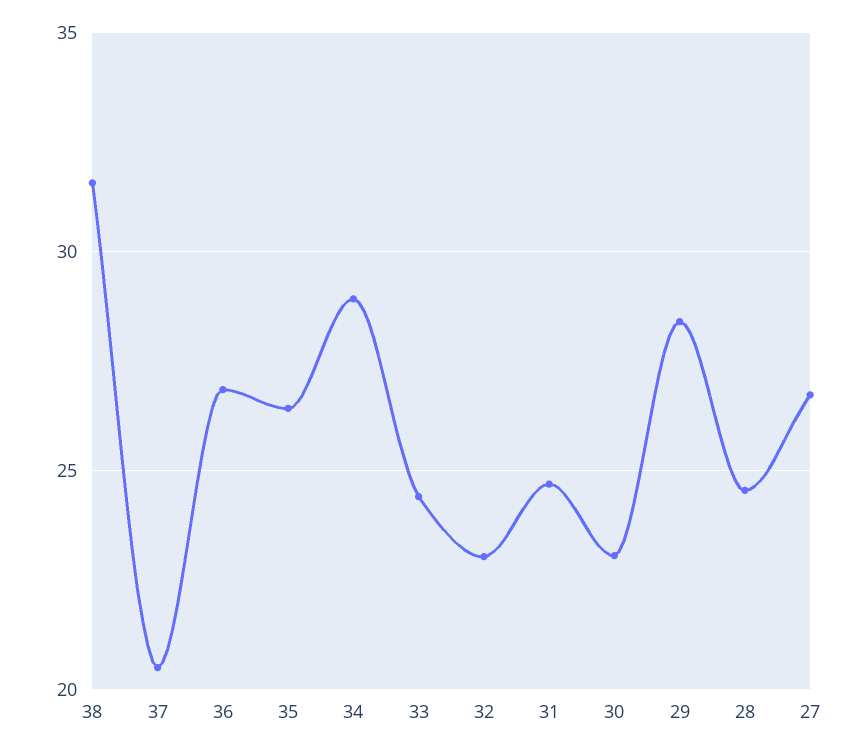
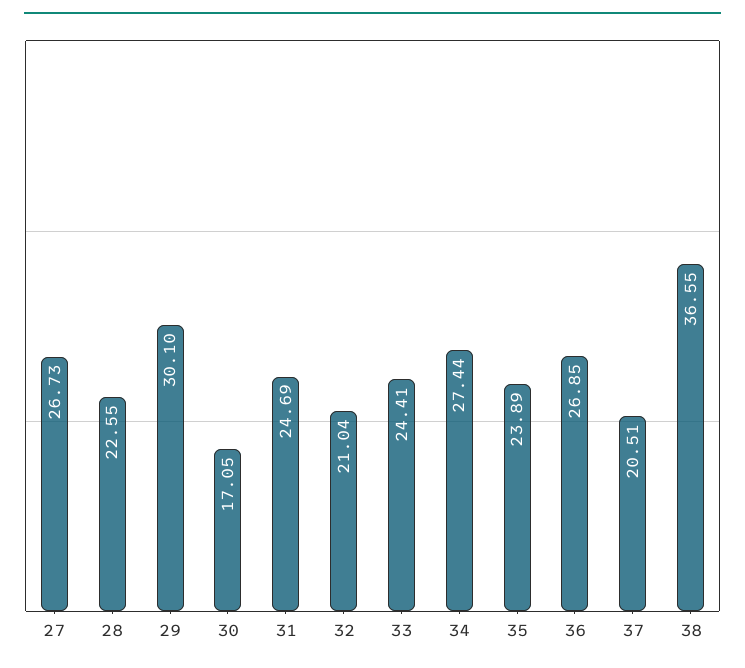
38: 31.5 -> 36.55
35: 26.5 -> 23.89
34: 29 -> 27.44
32: 23 -> 21.04
30: 23 -> 17.05
29: 28.5 -> 30.1
28: 24.5 -> 22.55

